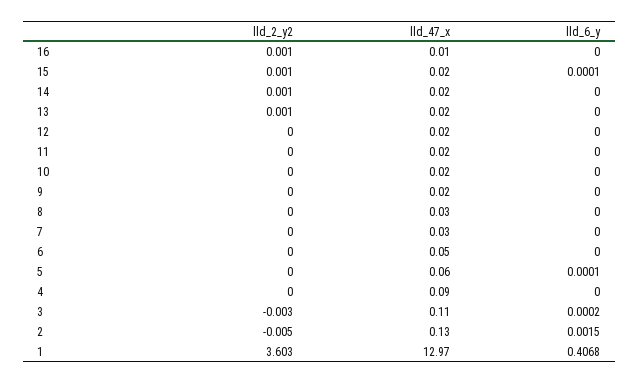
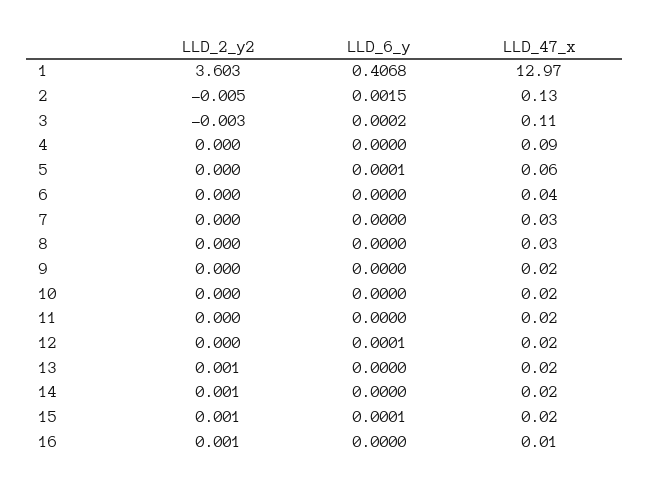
lld_6_y, 12: 0 -> 0.0001
lld_47_x, 6: 0.05 -> 0.04

